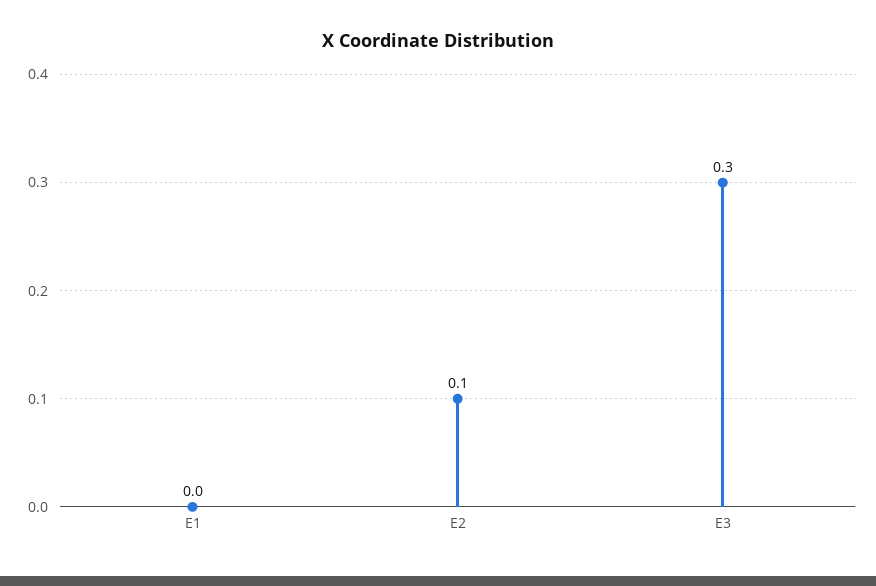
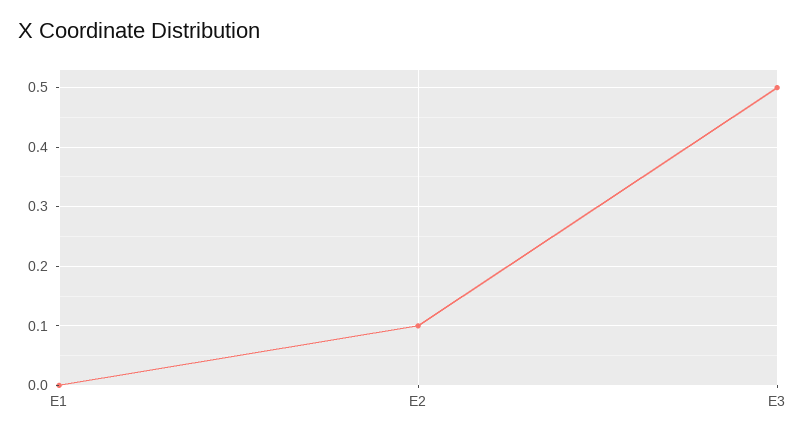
E3: 0.3 -> 0.5

